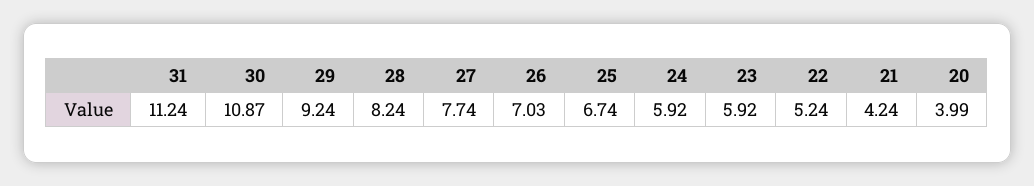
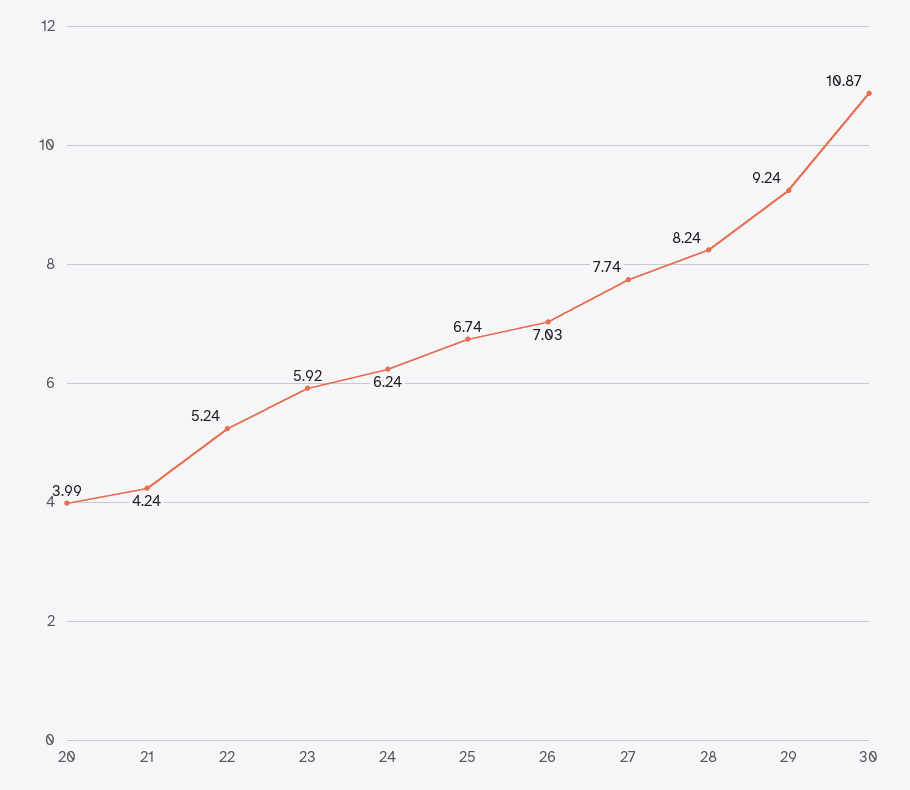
31: 11.24 -> none
24: 5.92 -> 6.24

